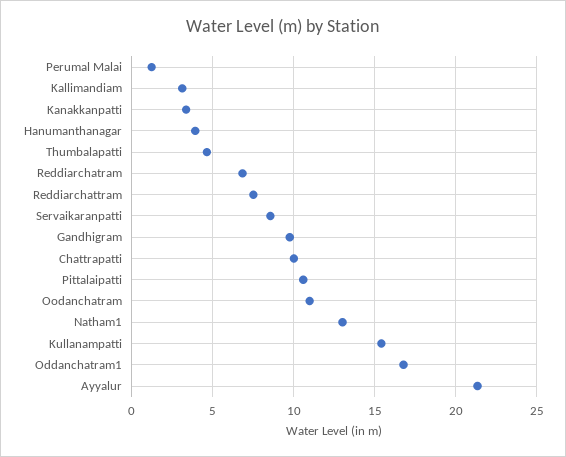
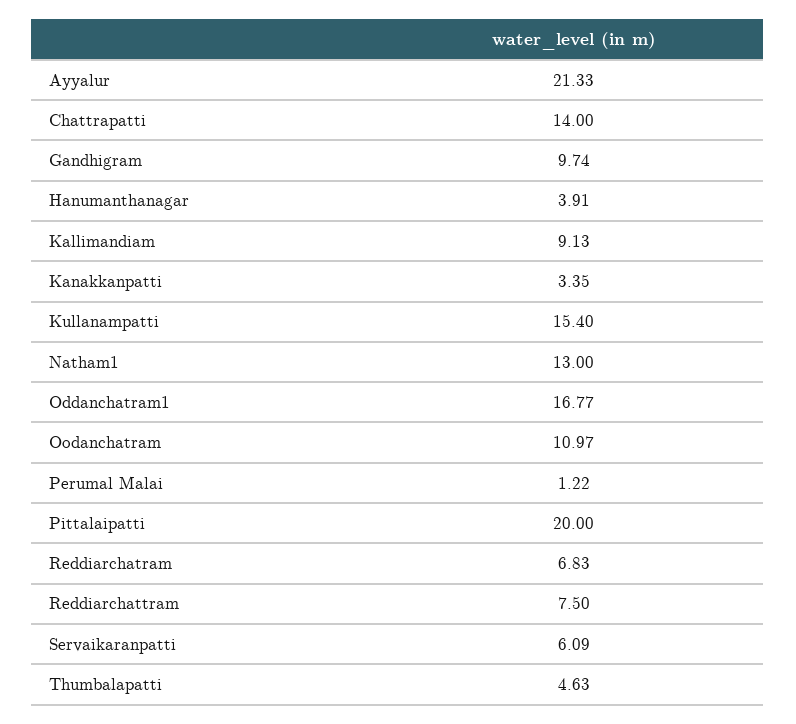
Kallimandiam: 3 -> 9.13
Servaikaranpatti: 8.5 -> 6.09
Chattrapatti: 10 -> 14
Pittalaipatti: 10.5 -> 20

